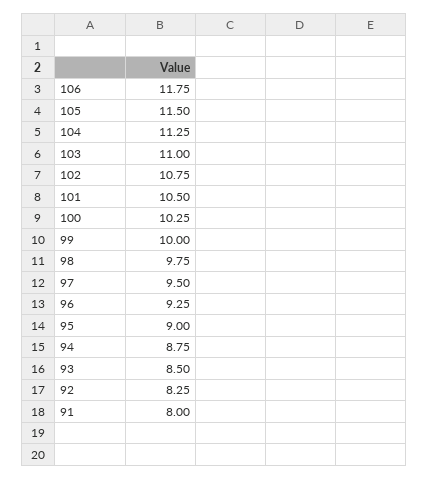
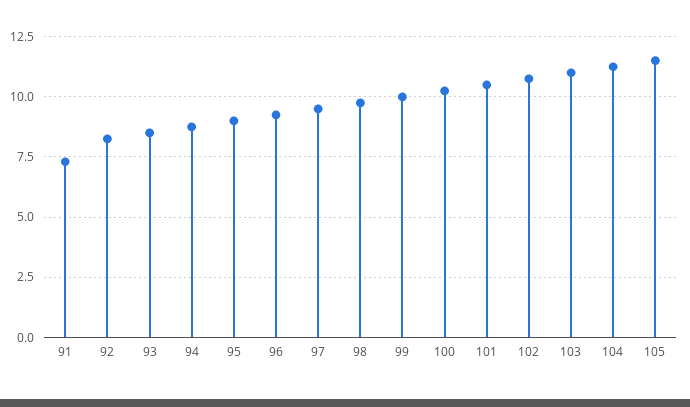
106: 11.75 -> none
91: 8 -> 7.25

